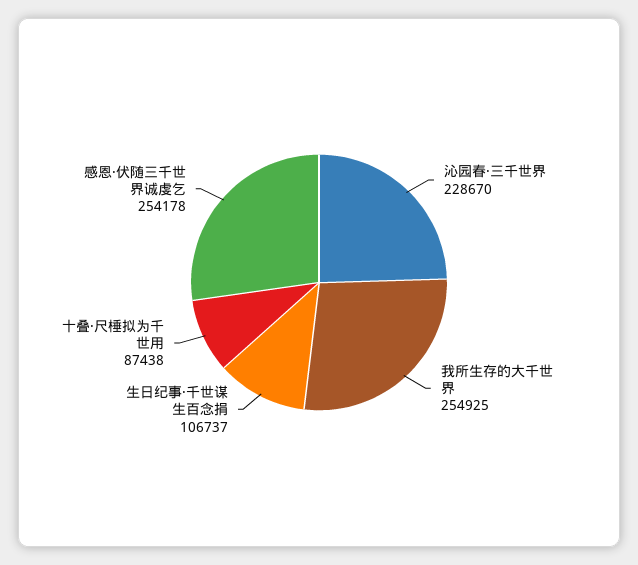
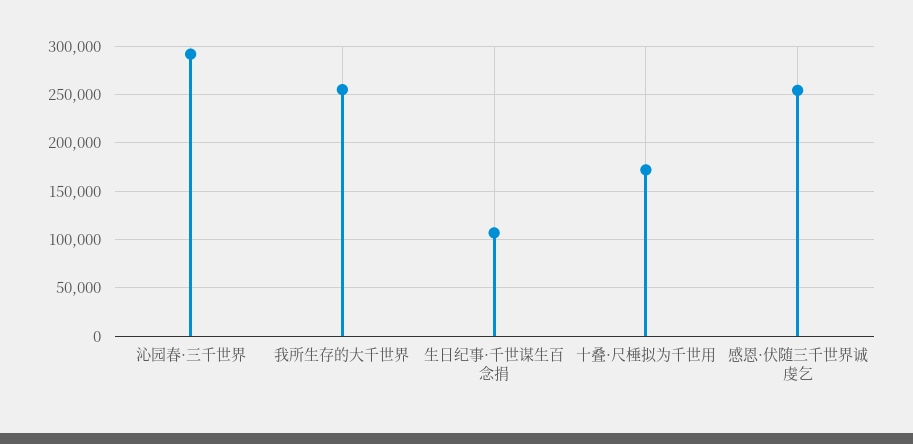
沁园春·三千世界: 228670 -> 290000
十叠·尺棰拟为千世用: 87438 -> 170000

